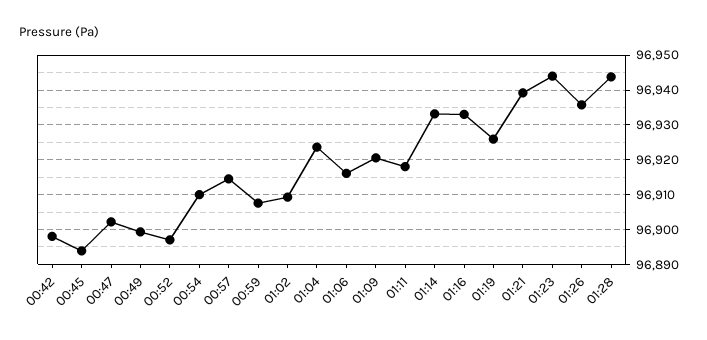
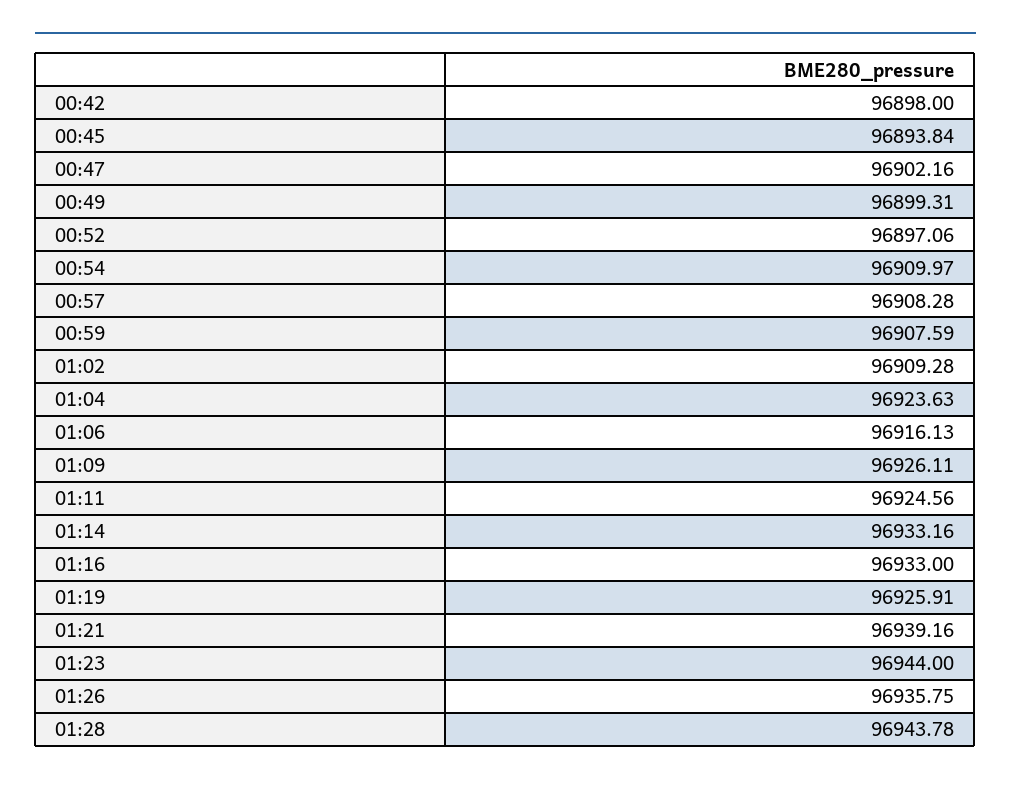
00:57: 96914 -> 96908.28
01:09: 96920 -> 96926.11
01:11: 96918 -> 96924.56

